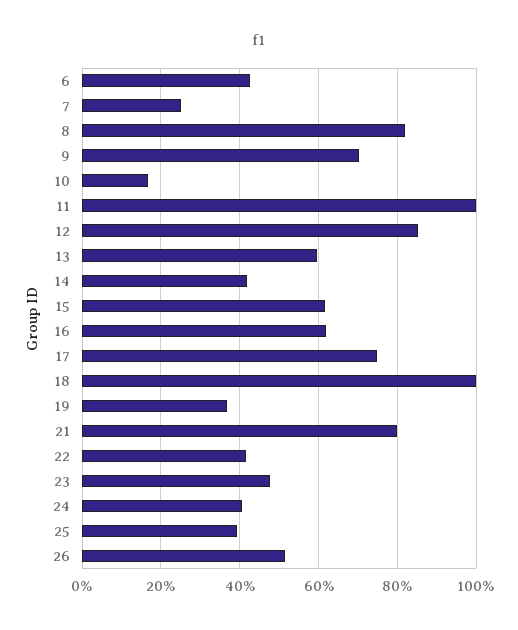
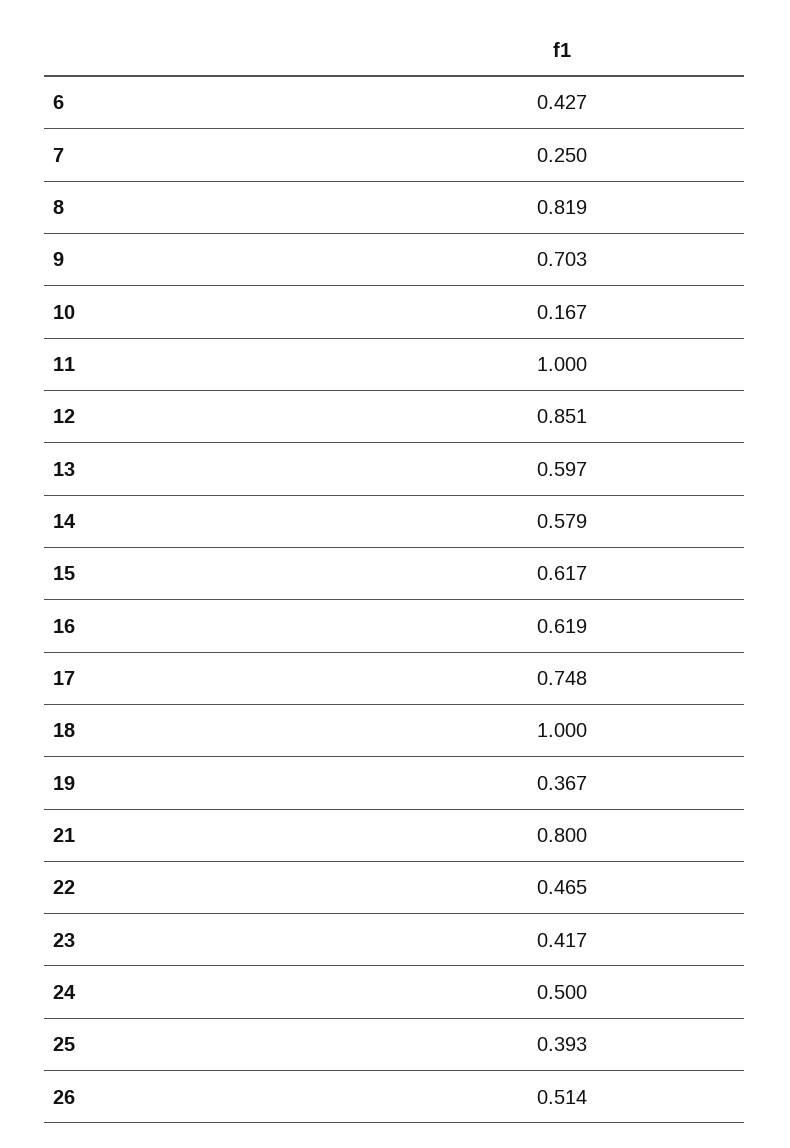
14: 0.42 -> 0.579
22: 0.42 -> 0.465
23: 0.48 -> 0.417
24: 0.4 -> 0.5

